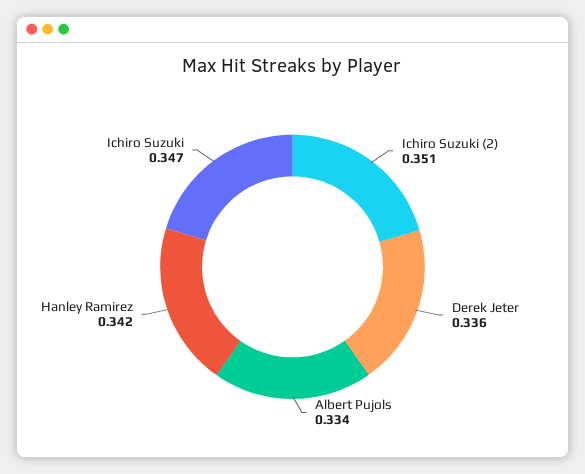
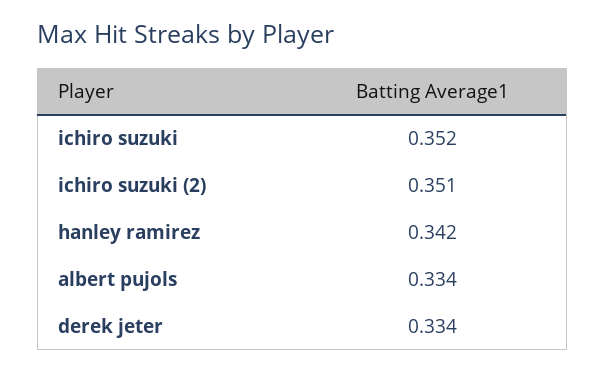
Derek Jeter: 0.336 -> 0.334
Ichiro Suzuki: 0.347 -> 0.352

